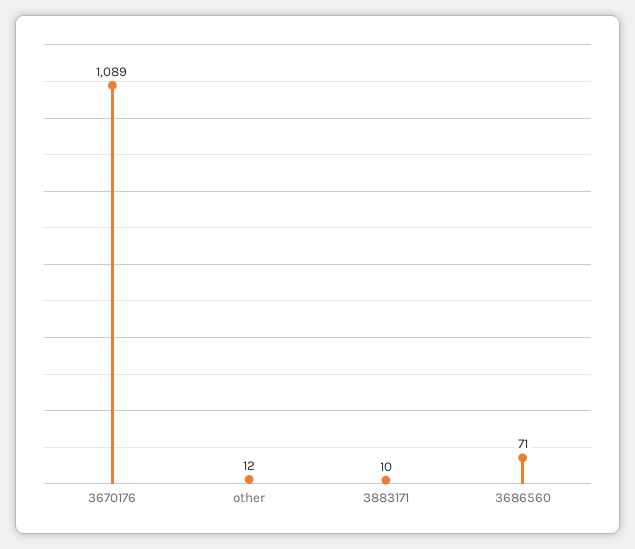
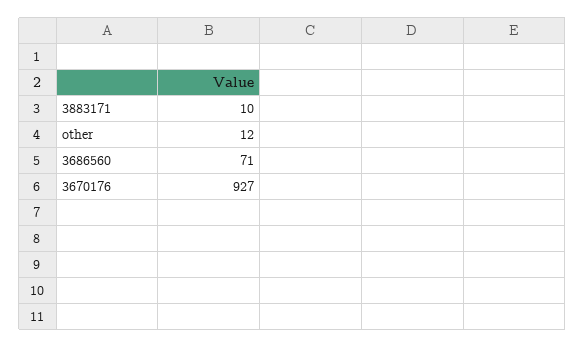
3670176: 1089 -> 927

